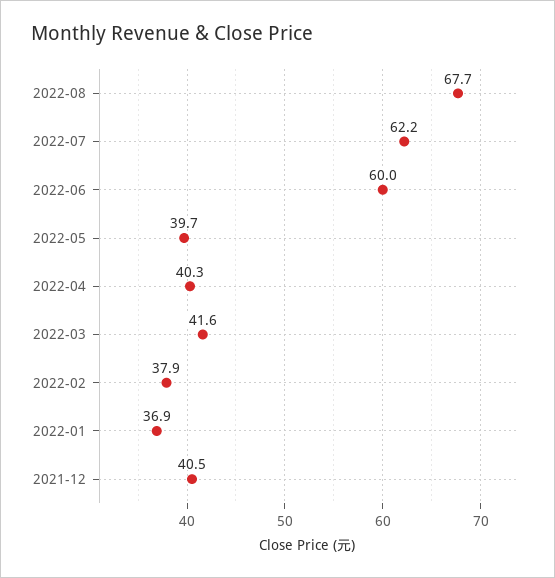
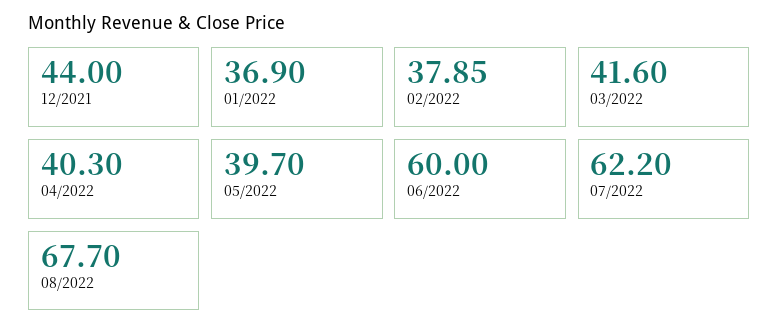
2021-12: 40.5 -> 44

